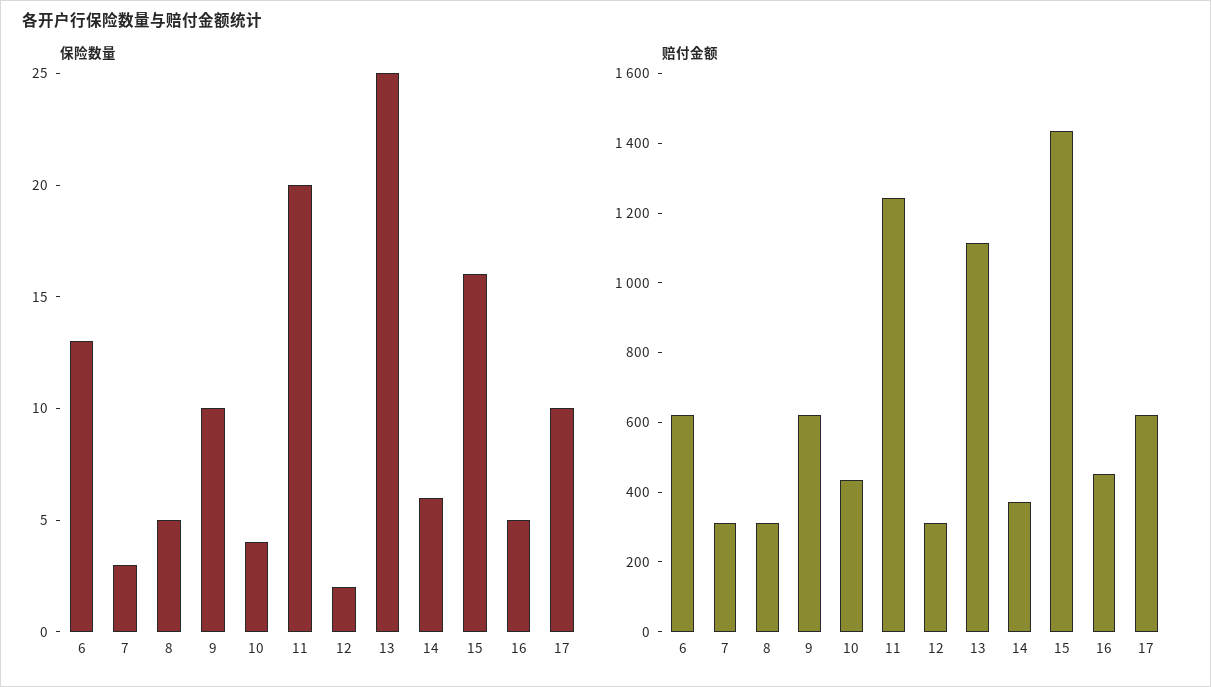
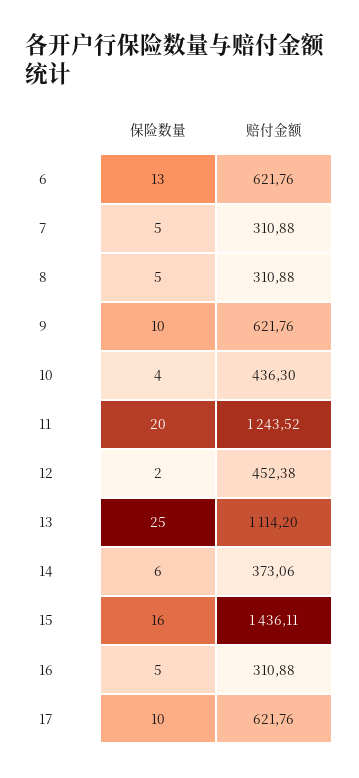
保险数量, 7: 3 -> 5
赔付金额, 12: 300 -> 452.38
赔付金额, 16: 450 -> 310.88

